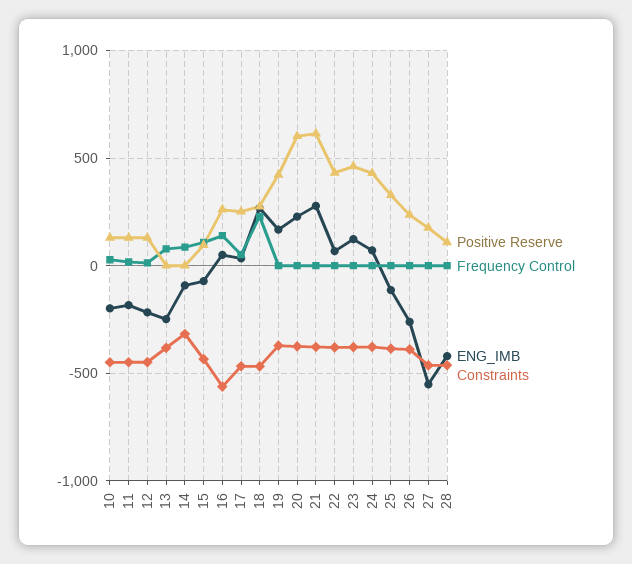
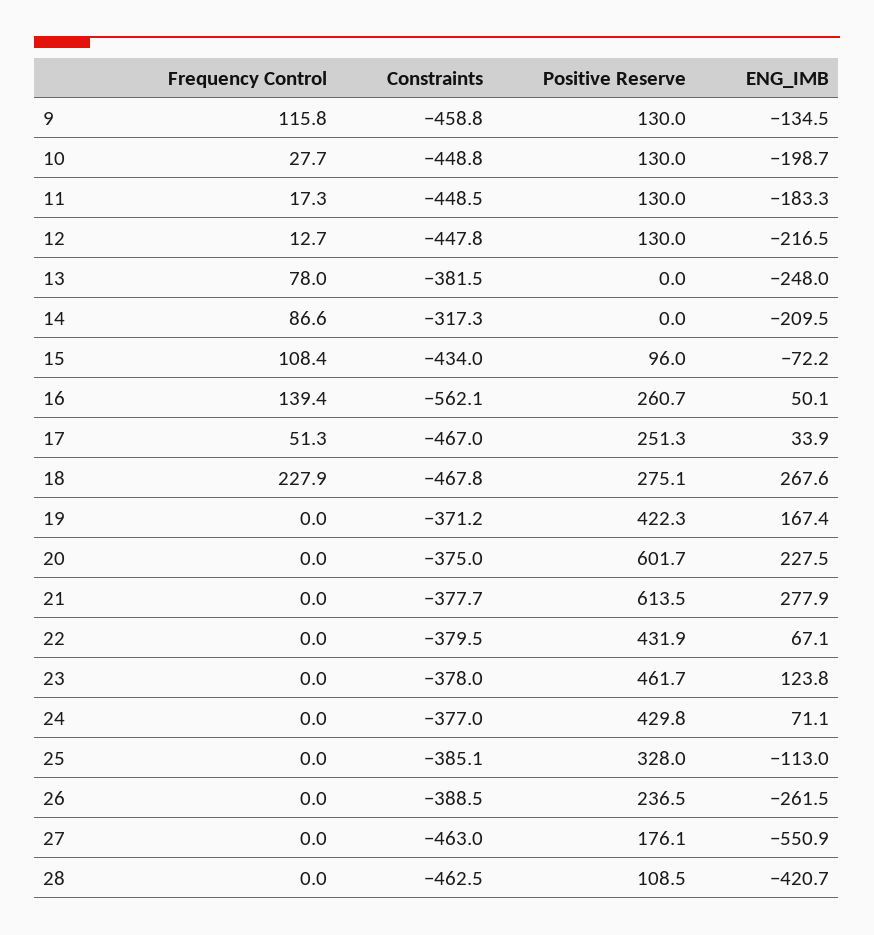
ENG_IMB, 14: -100 -> -209.5
Frequency Control, 9: none -> 115.8
Constraints, 9: none -> -458.8
Positive Reserve, 9: none -> 130
ENG_IMB, 9: none -> -134.5

